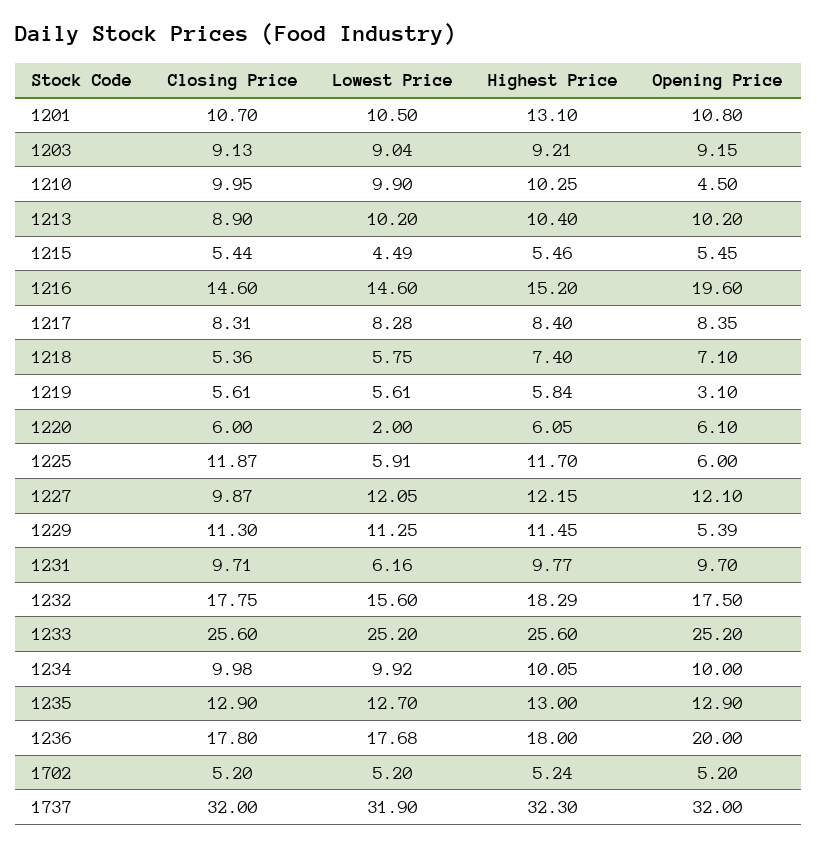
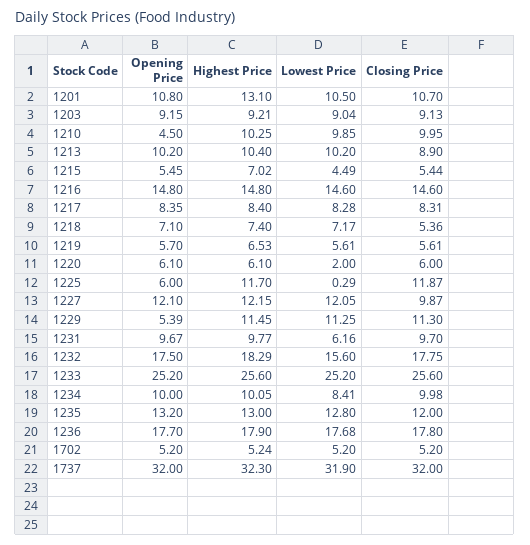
Lowest Price, 1210: 9.9 -> 9.85
Highest Price, 1215: 5.46 -> 7.02
Highest Price, 1216: 15.2 -> 14.8
Opening Price, 1216: 19.6 -> 14.8
Lowest Price, 1218: 5.75 -> 7.17
Highest Price, 1219: 5.84 -> 6.53
Opening Price, 1219: 3.1 -> 5.7
Highest Price, 1220: 6.05 -> 6.1
Lowest Price, 1225: 5.91 -> 0.29
Closing Price, 1231: 9.71 -> 9.7
Opening Price, 1231: 9.7 -> 9.67
Lowest Price, 1234: 9.92 -> 8.41
Closing Price, 1235: 12.9 -> 12
Lowest Price, 1235: 12.7 -> 12.8
Opening Price, 1235: 12.9 -> 13.2
Highest Price, 1236: 18 -> 17.9
Opening Price, 1236: 20 -> 17.7

